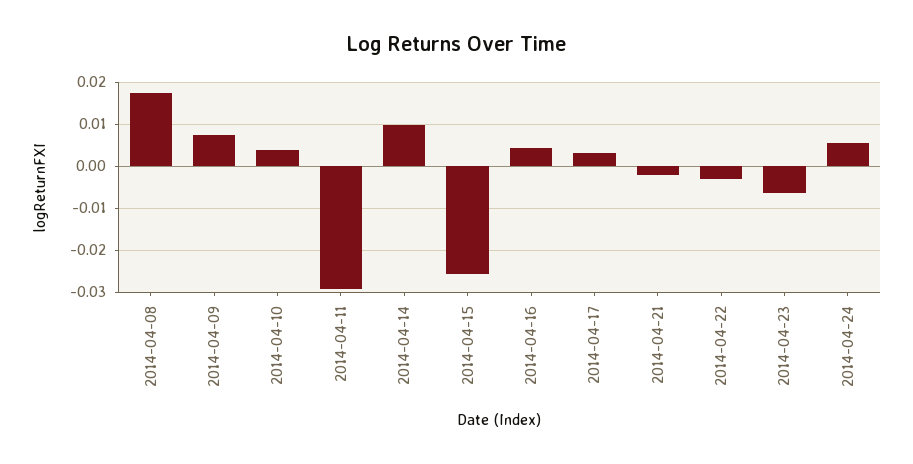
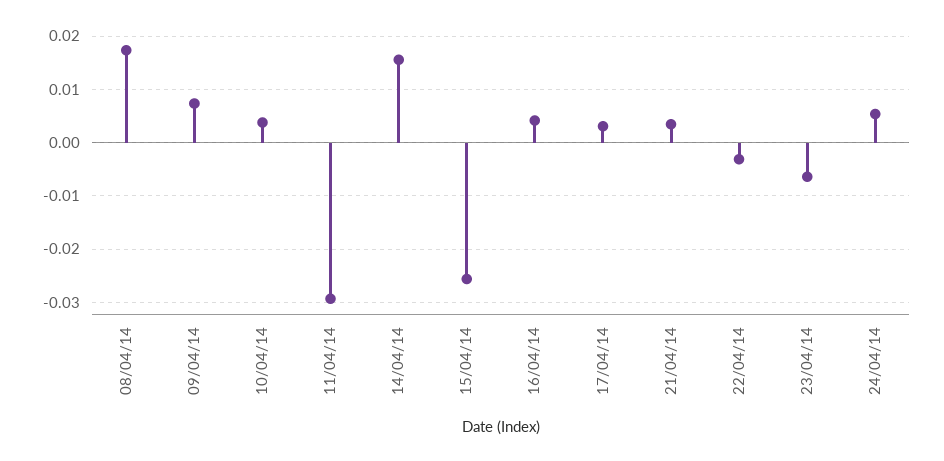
2014-04-14: 0.01 -> 0.016
2014-04-21: -0.002 -> 0.004

